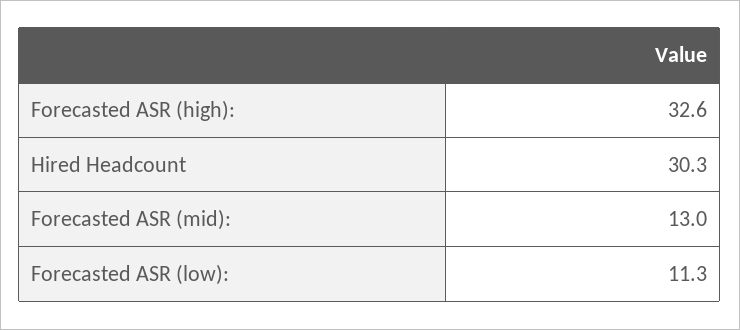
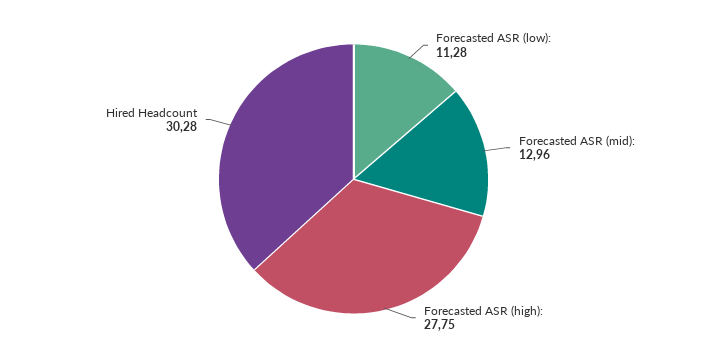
Forecasted ASR (high):: 32.6 -> 27.75

